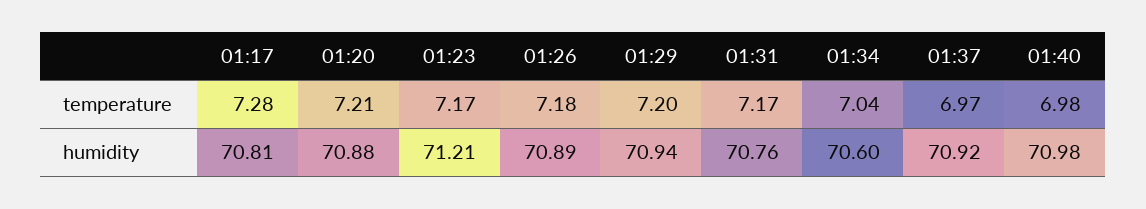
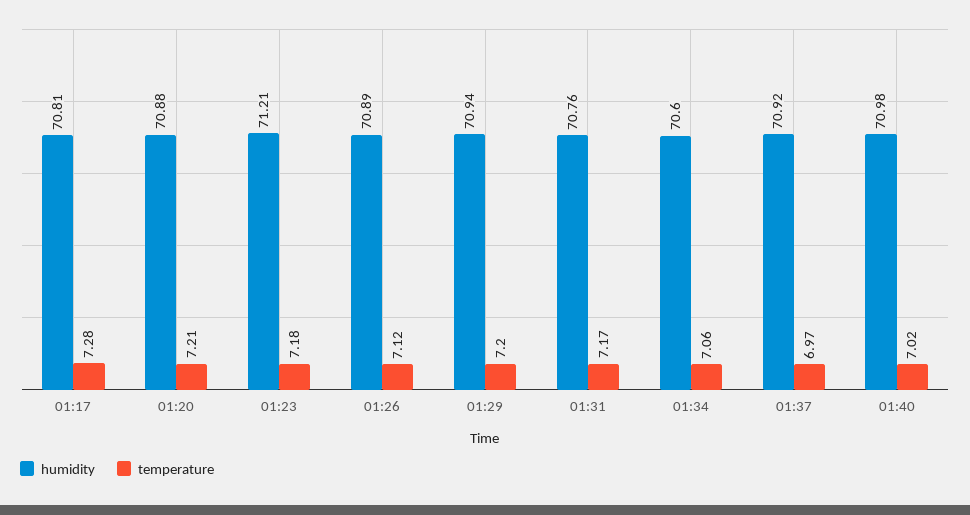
temperature, 01:23: 7.17 -> 7.18
temperature, 01:26: 7.18 -> 7.12
temperature, 01:34: 7.04 -> 7.06
temperature, 01:40: 6.98 -> 7.02

